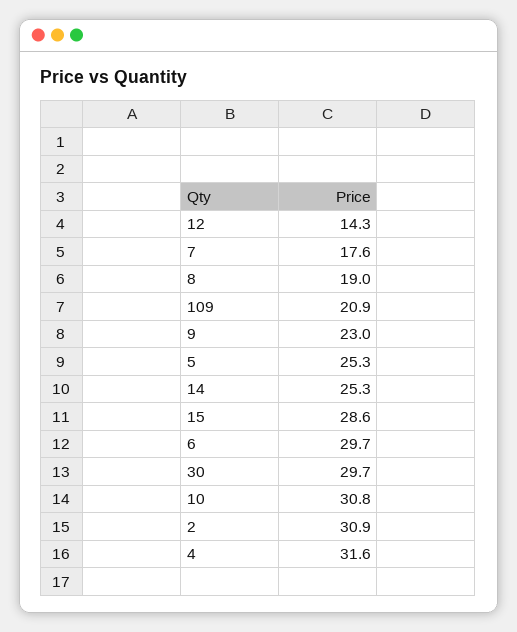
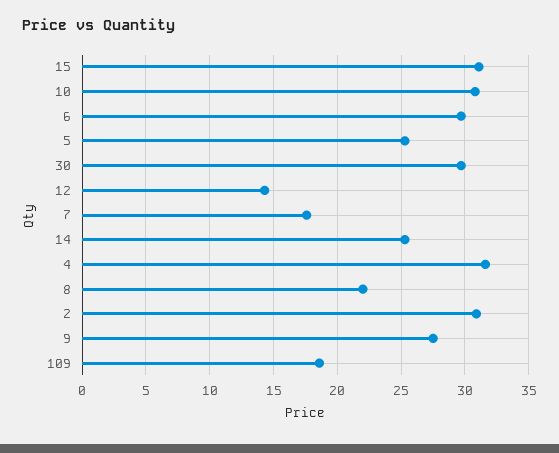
8: 19 -> 22
109: 20.9 -> 18.5
9: 23 -> 27.5
15: 28.6 -> 31

